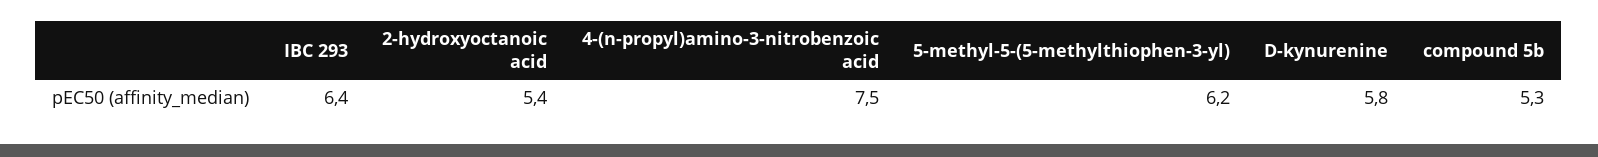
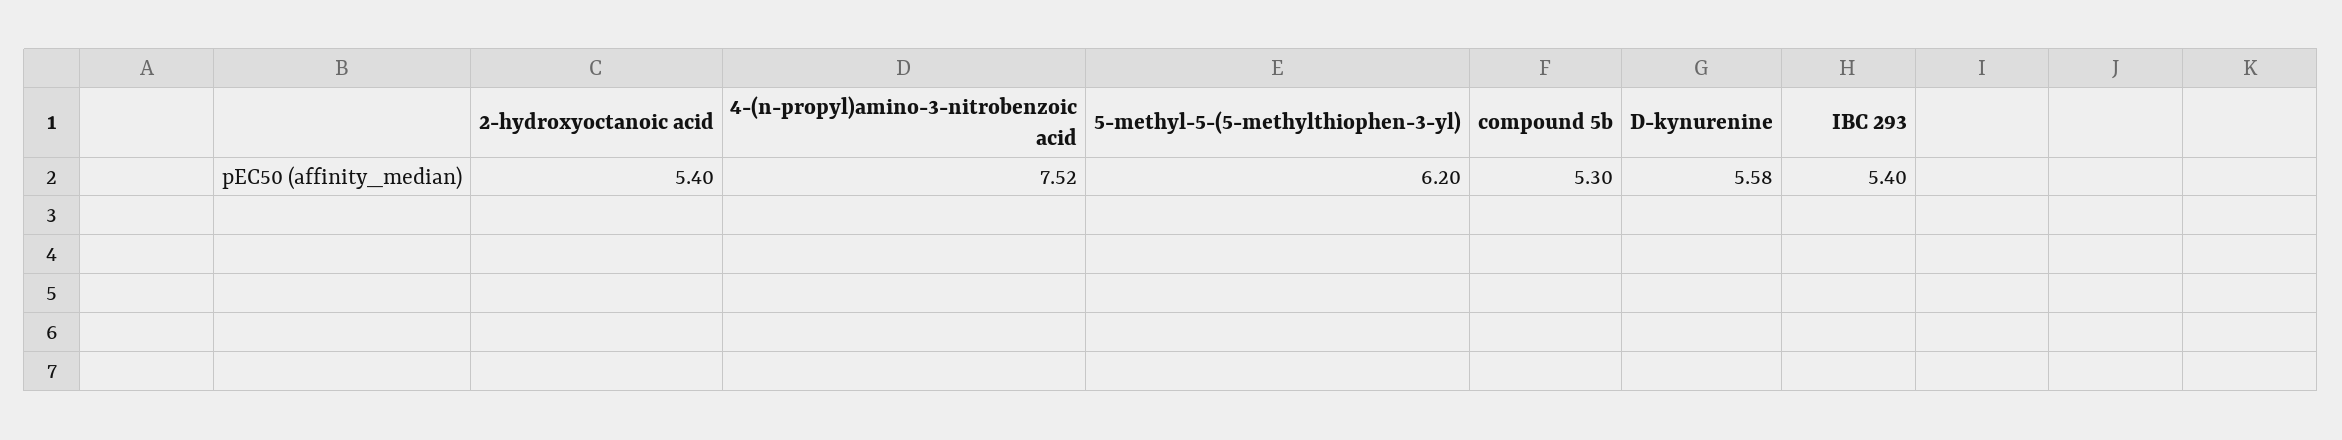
IBC 293: 6.4 -> 5.4
4-(n-propyl)amino-3-nitrobenzoic acid: 7.5 -> 7.52
D-kynurenine: 5.8 -> 5.58

